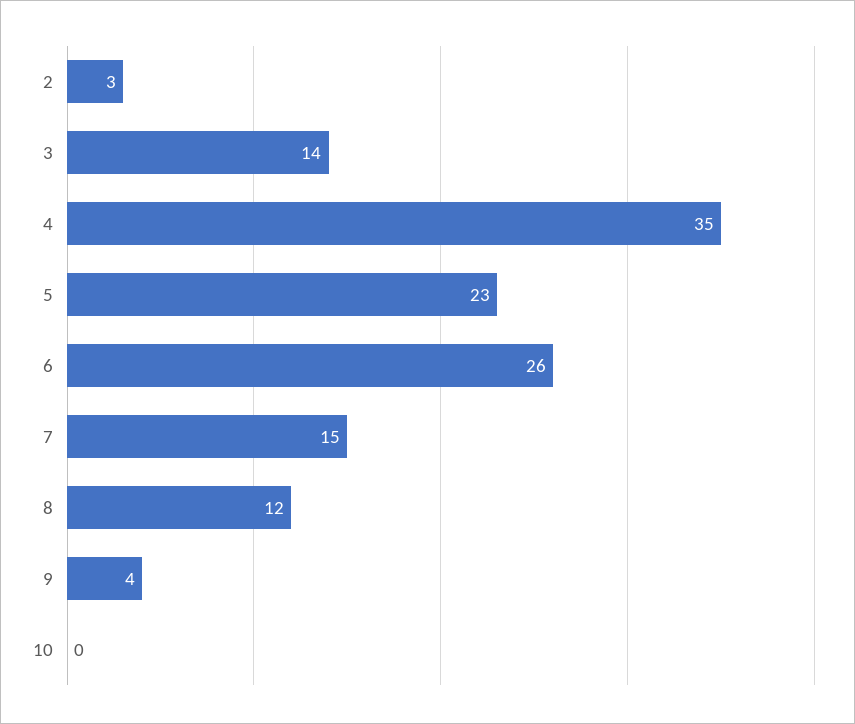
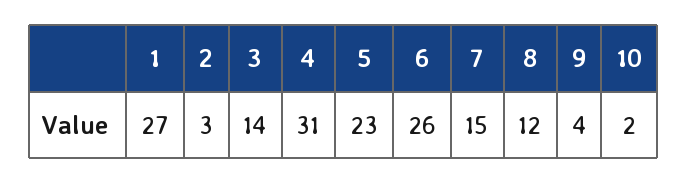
4: 35 -> 31
10: 0 -> 2
1: none -> 27

